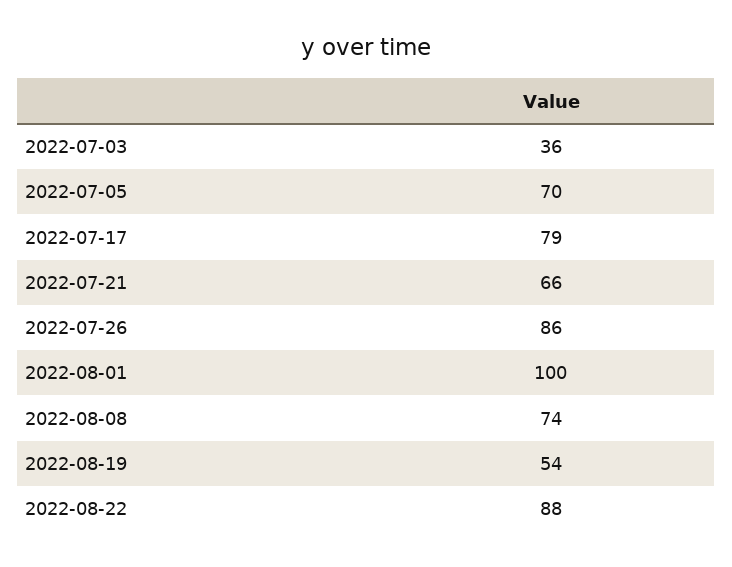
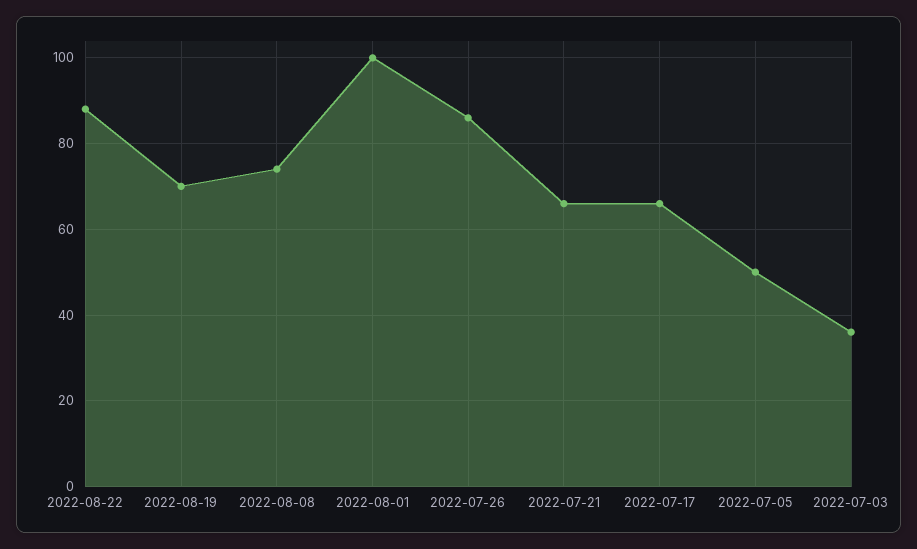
2022-07-05: 70 -> 50
2022-07-17: 79 -> 65
2022-08-19: 54 -> 70

